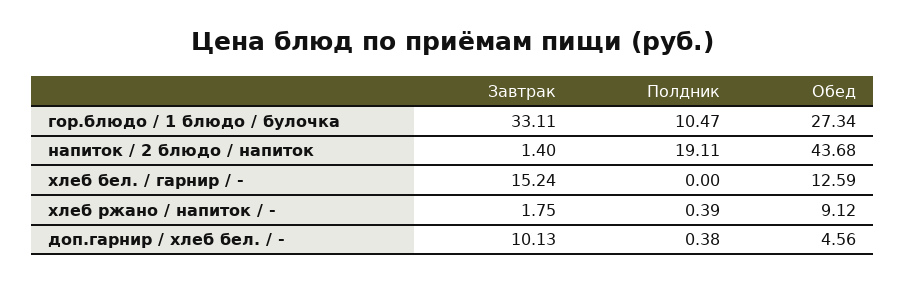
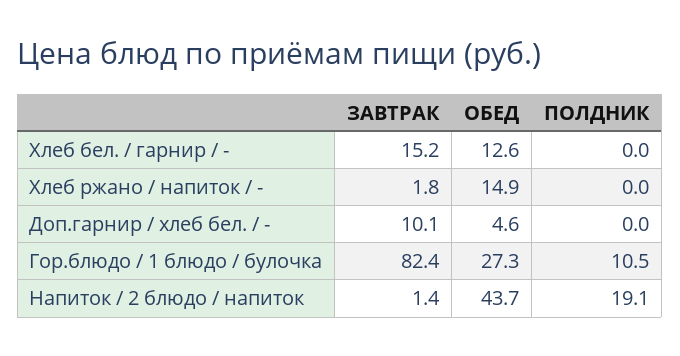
Завтрак, гор.блюдо / 1 блюдо / булочка: 33.11 -> 82.4
Полдник, хлеб ржано / напиток / -: 0.39 -> 0
Обед, хлеб ржано / напиток / -: 9.12 -> 14.9
Полдник, доп.гарнир / хлеб бел. / -: 0.38 -> 0

